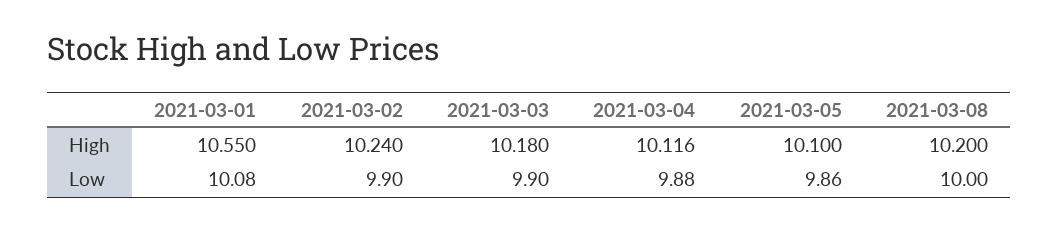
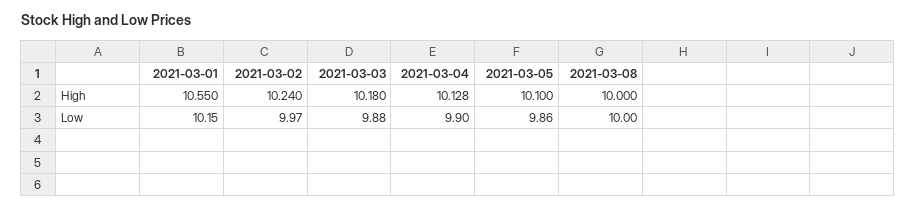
2021-03-04, High: 10.116 -> 10.128
2021-03-08, High: 10.2 -> 10
2021-03-01, Low: 10.08 -> 10.15
2021-03-02, Low: 9.9 -> 9.97
2021-03-03, Low: 9.9 -> 9.88
2021-03-04, Low: 9.88 -> 9.9

